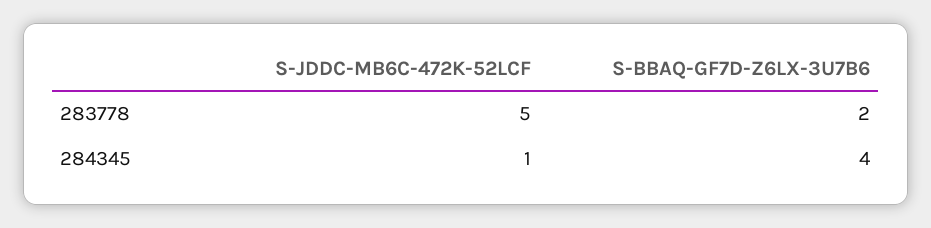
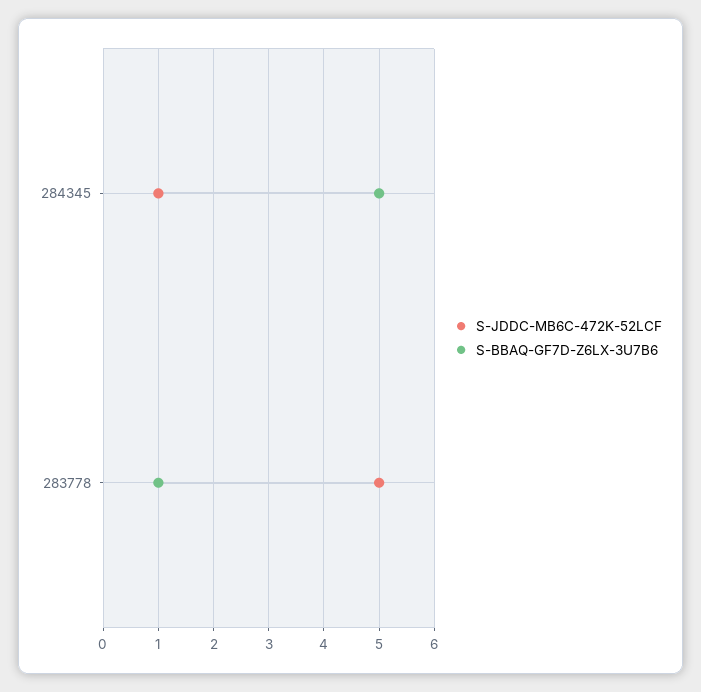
S-BBAQ-GF7D-Z6LX-3U7B6, 283778: 2 -> 1
S-BBAQ-GF7D-Z6LX-3U7B6, 284345: 4 -> 5

